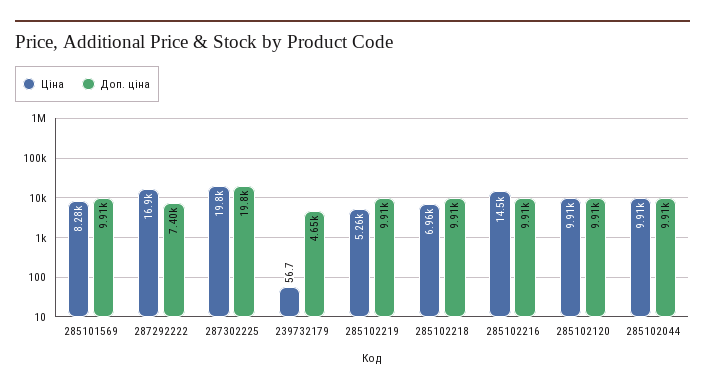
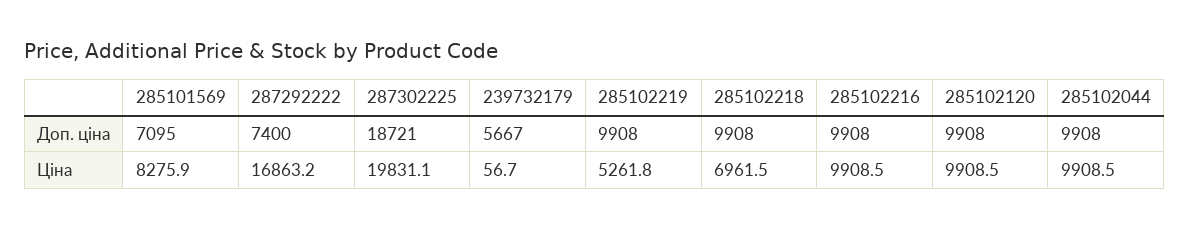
Доп. ціна, 285101569: 9910 -> 7095
Доп. ціна, 287302225: 19800 -> 18721
Доп. ціна, 239732179: 4650 -> 5667
Ціна, 285102216: 14500 -> 9908.5

